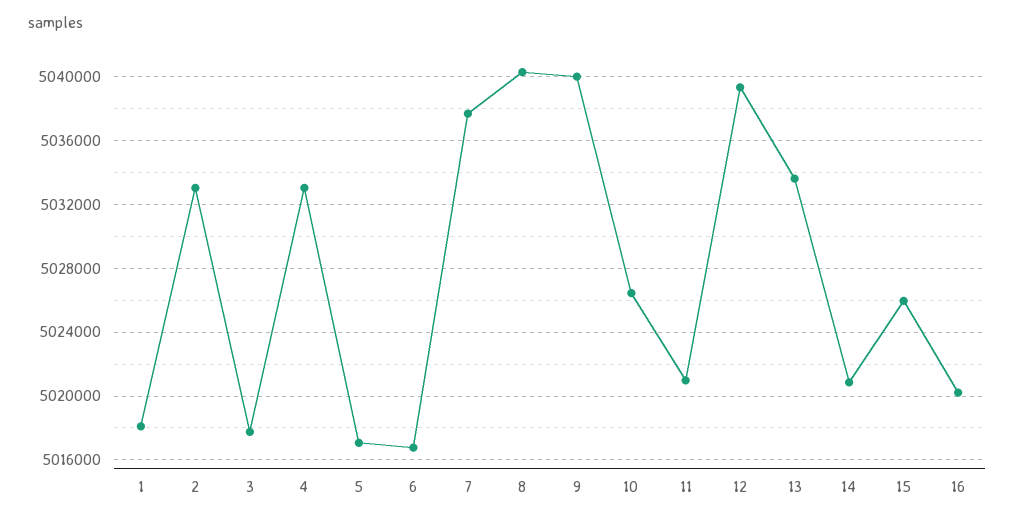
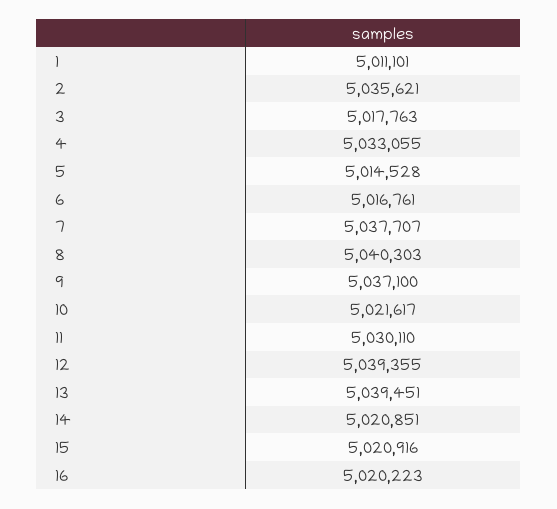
1: 5018000 -> 5011101
2: 5033000 -> 5035621
5: 5017000 -> 5014528
9: 5040000 -> 5037100
10: 5026500 -> 5021617
11: 5021000 -> 5030110
13: 5033500 -> 5039451
15: 5026000 -> 5020916

